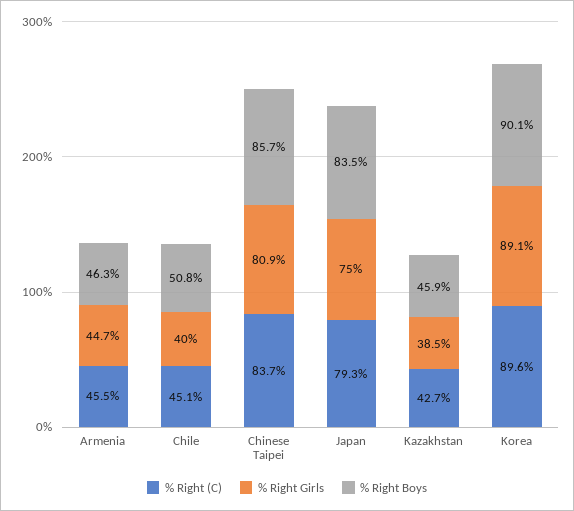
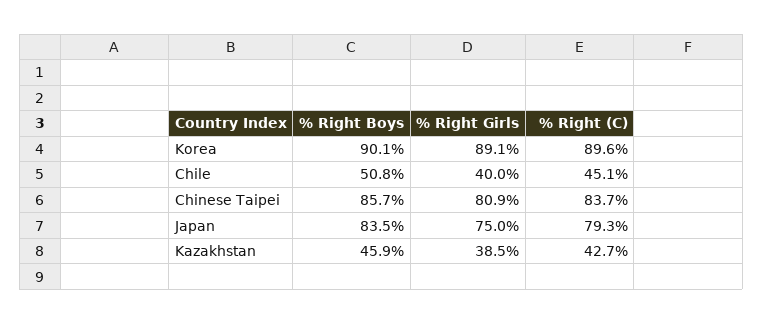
% Right (C), Armenia: 45.5 -> none
% Right Girls, Armenia: 44.7 -> none
% Right Boys, Armenia: 46.3 -> none

